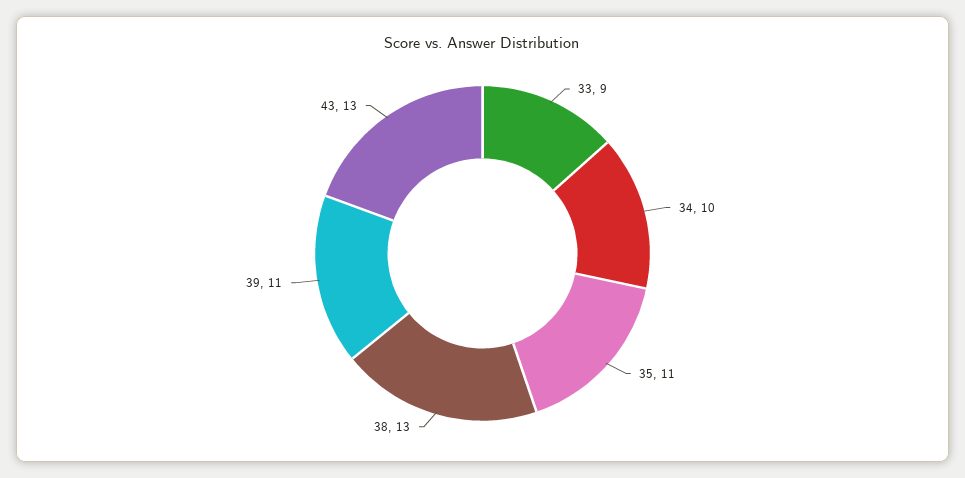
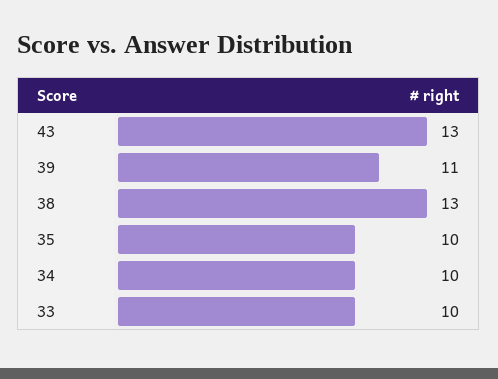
33: 9 -> 10
35: 11 -> 10

